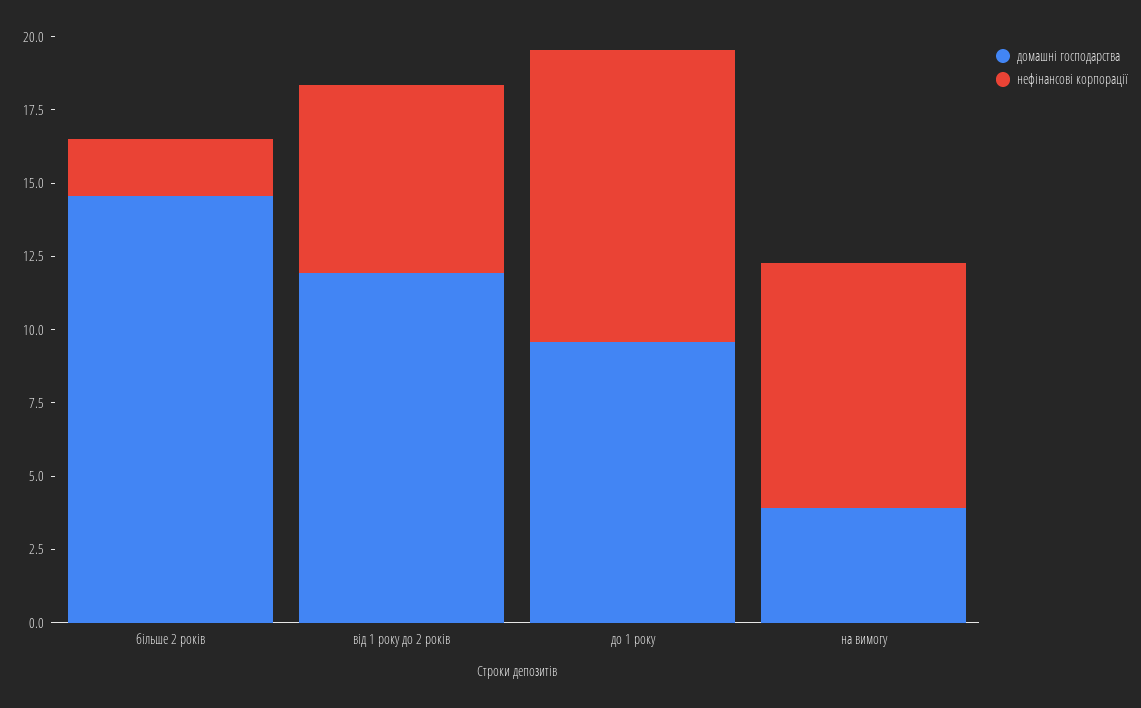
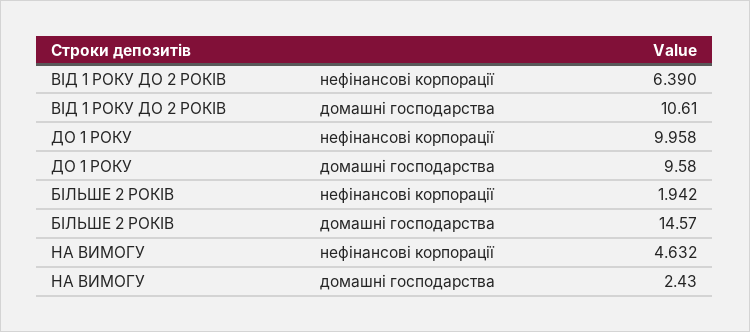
домашні господарства, від 1 року до 2 років: 12 -> 10.61
домашні господарства, на вимогу: 4 -> 2.43
нефінансові корпорації, на вимогу: 8.5 -> 4.632

